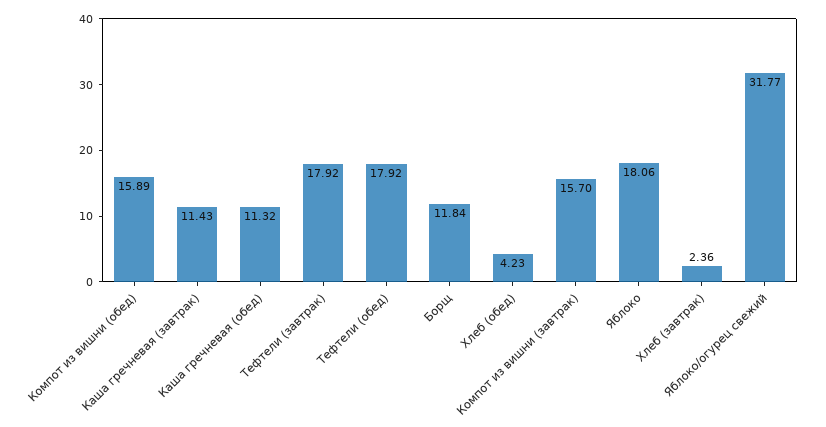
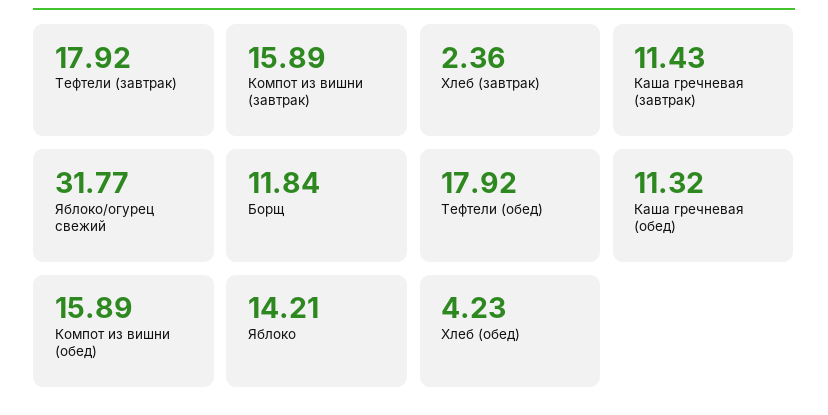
Компот из вишни (завтрак): 15.7 -> 15.89
Яблоко: 18.06 -> 14.21

